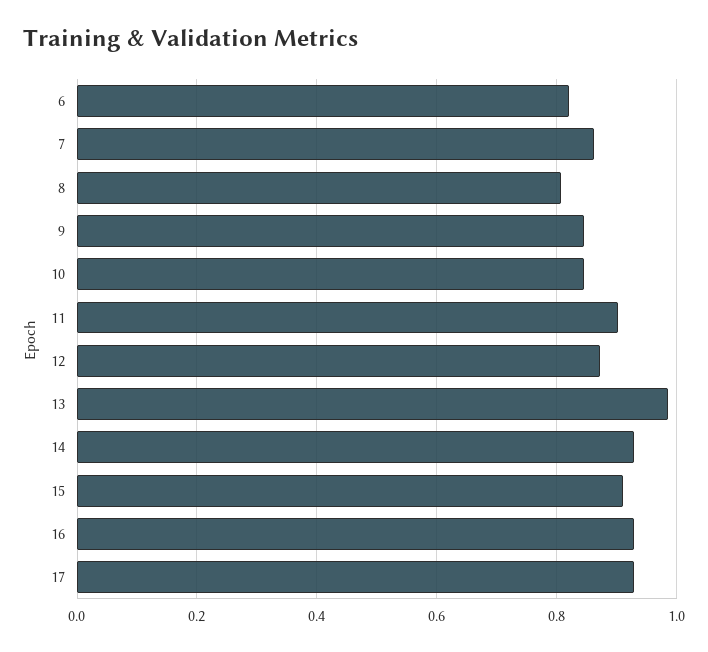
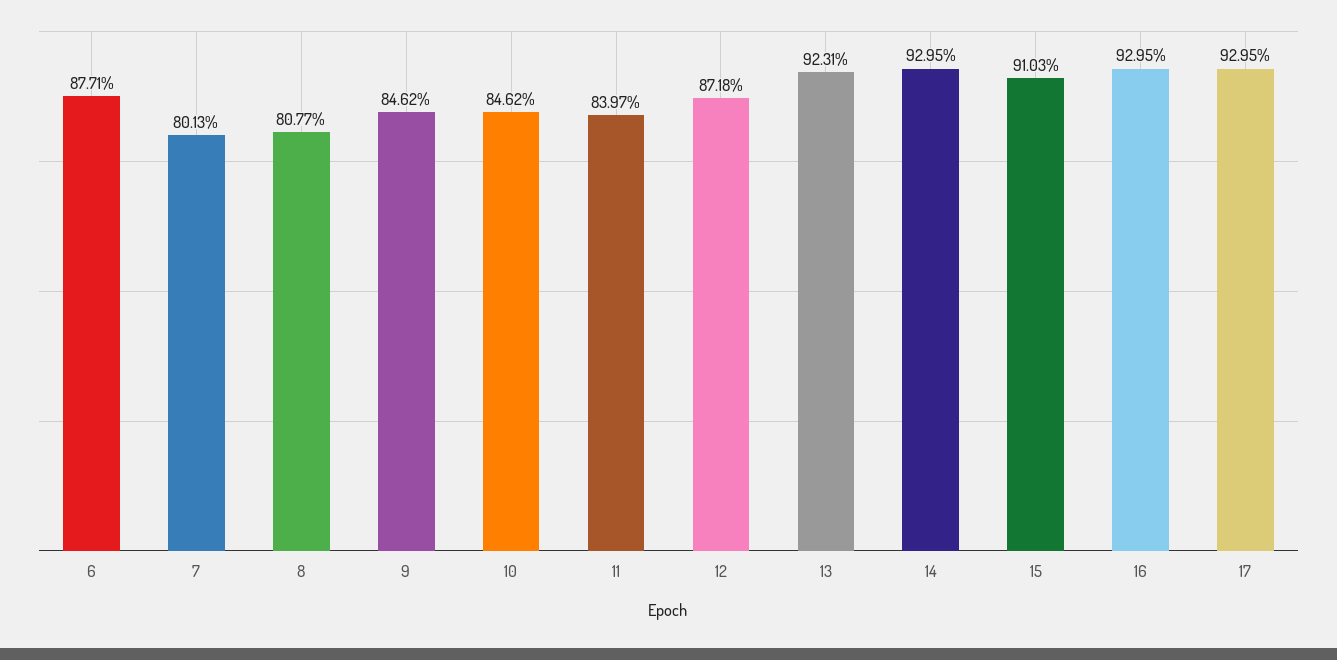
6: 0.82 -> 0.8771
7: 0.86 -> 0.8013
11: 0.9 -> 0.8397
13: 0.98 -> 0.9231

